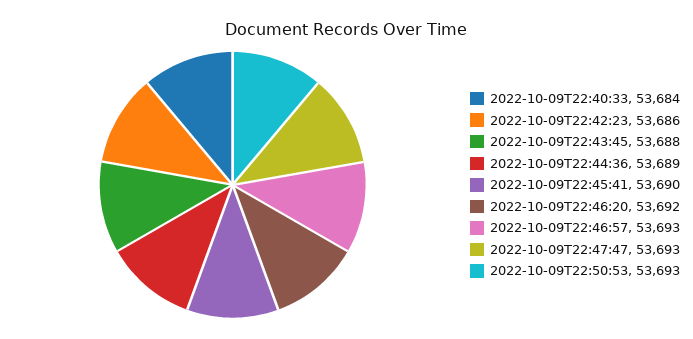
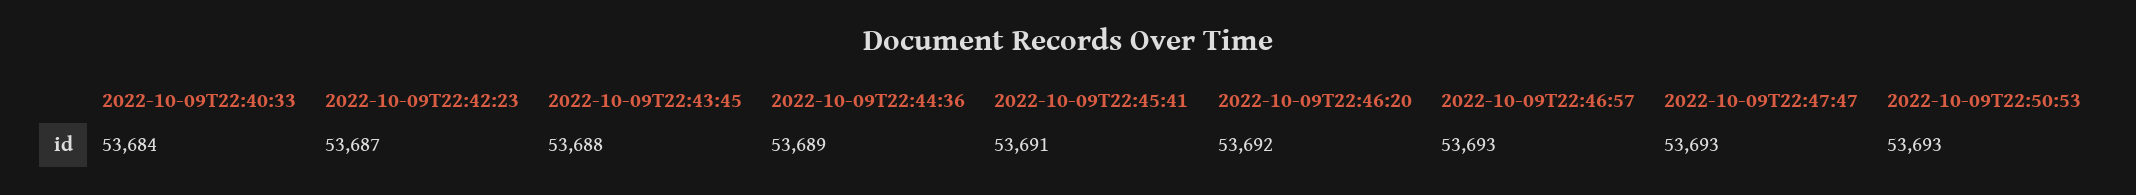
2022-10-09T22:42:23: 53686 -> 53687
2022-10-09T22:45:41: 53690 -> 53691

